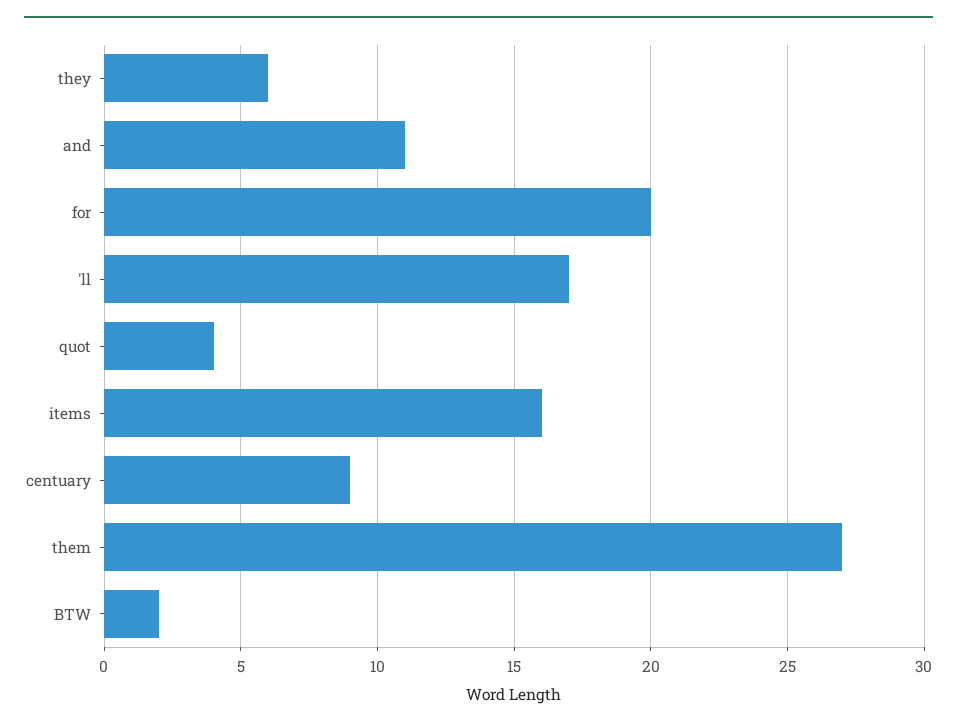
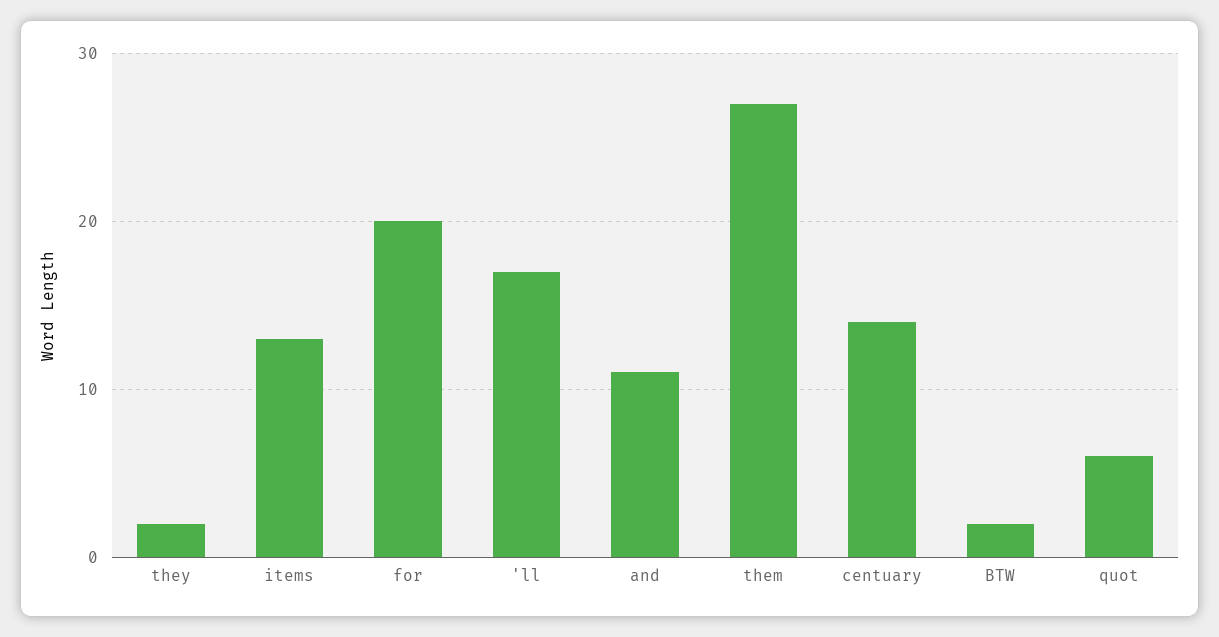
they: 6 -> 2
quot: 4 -> 6
items: 16 -> 13
centuary: 9 -> 14

